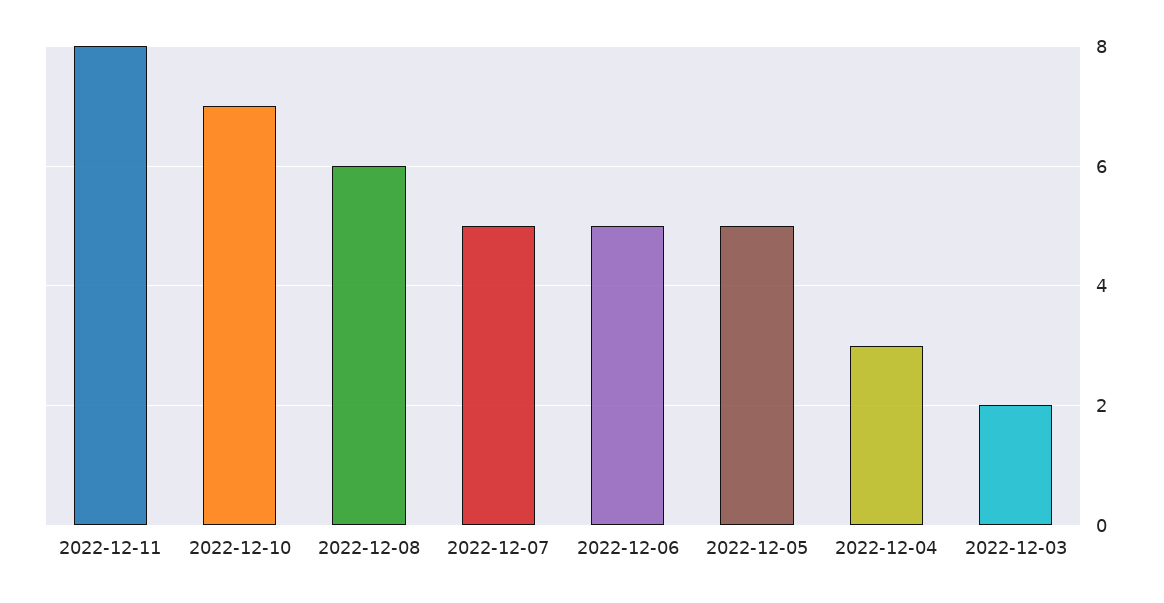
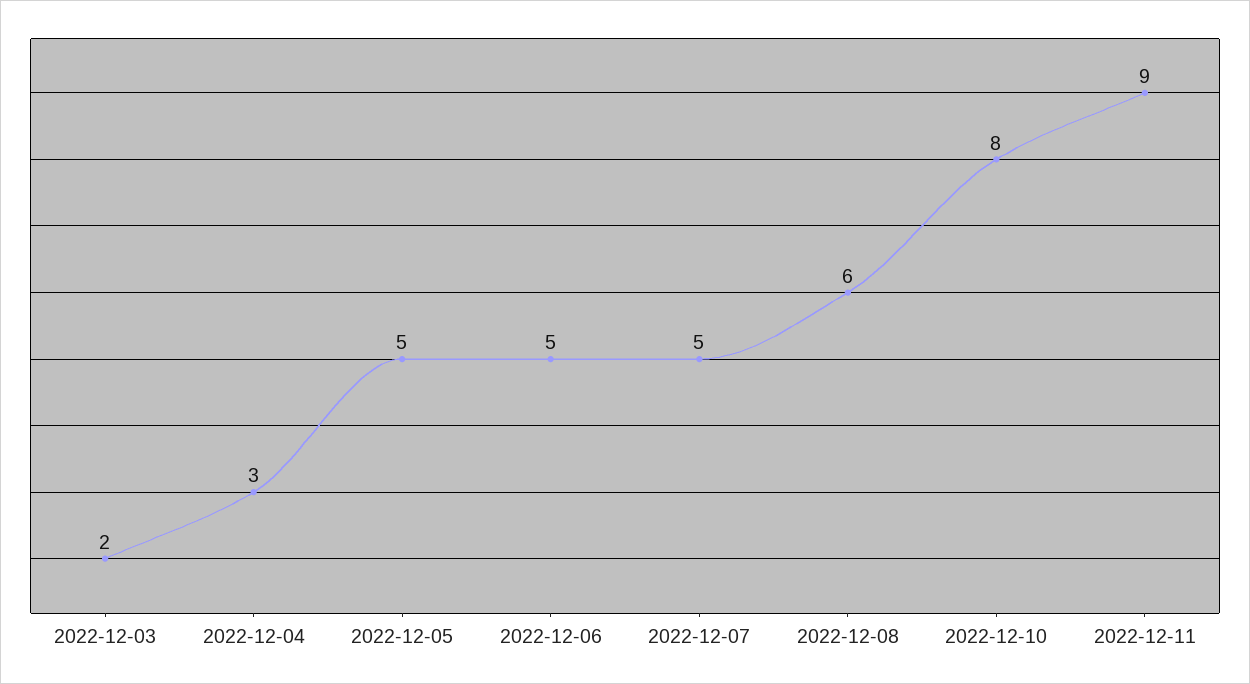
2022-12-11: 8 -> 9
2022-12-10: 7 -> 8

